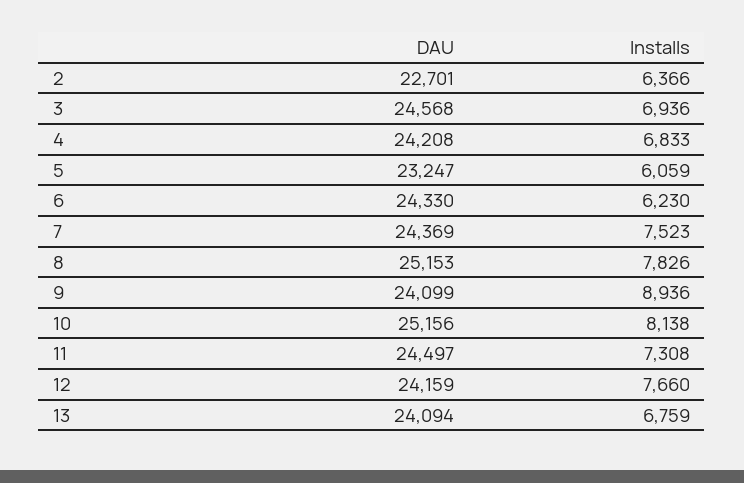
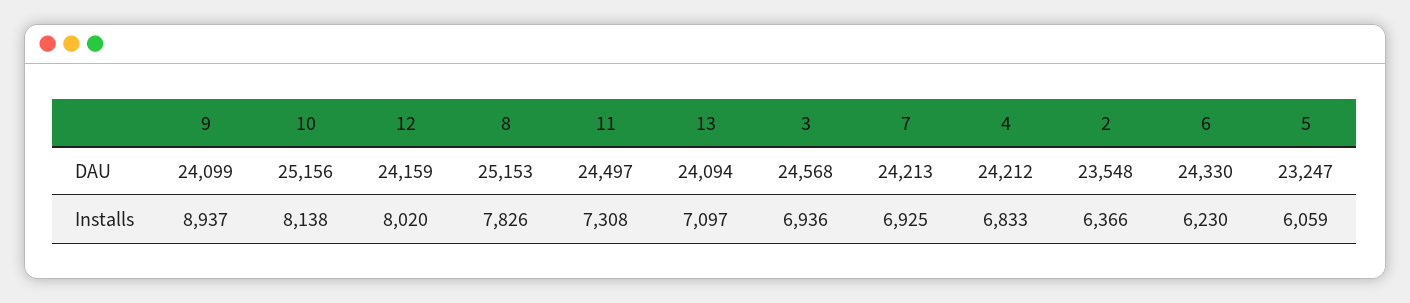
DAU, 2: 22701 -> 23548
DAU, 4: 24208 -> 24212
DAU, 7: 24369 -> 24213
Installs, 7: 7523 -> 6925
Installs, 9: 8936 -> 8937
Installs, 12: 7660 -> 8020
Installs, 13: 6759 -> 7097

